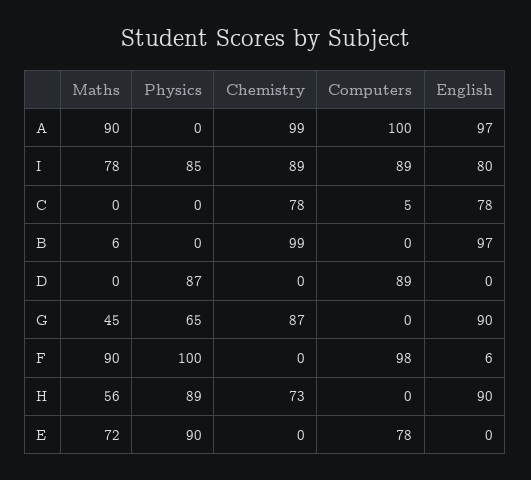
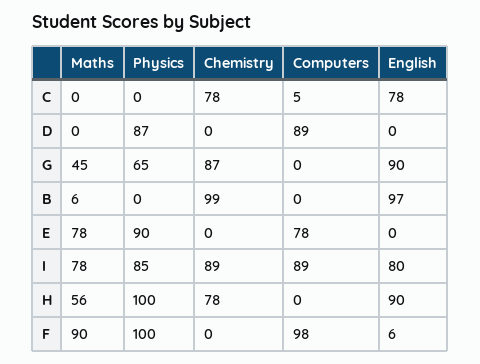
Maths, A: 90 -> none
Physics, A: 0 -> none
Chemistry, A: 99 -> none
Computers, A: 100 -> none
English, A: 97 -> none
Physics, H: 89 -> 100
Chemistry, H: 73 -> 78
Maths, E: 72 -> 78

